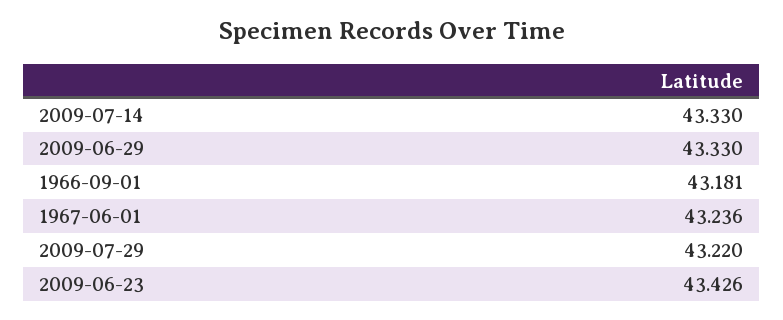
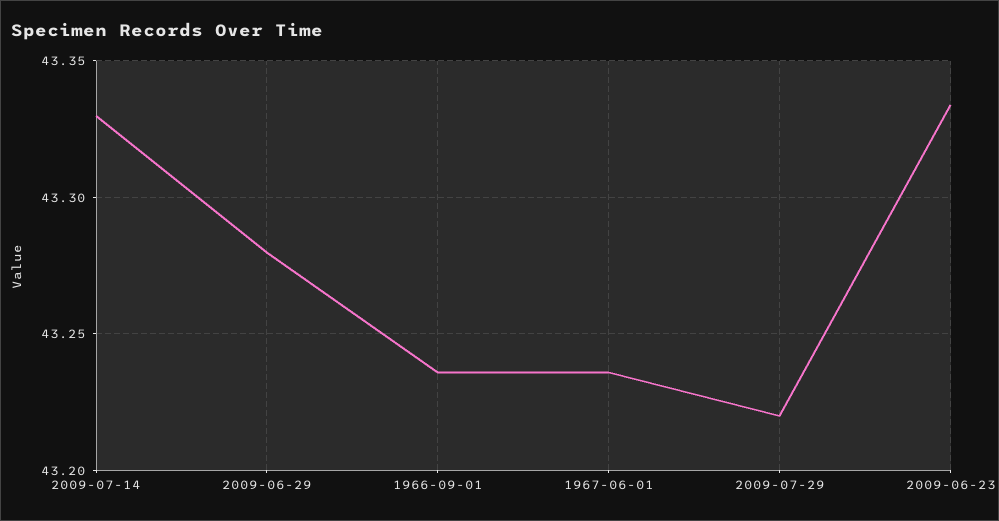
2009-06-29: 43.33 -> 43.28
1966-09-01: 43.181 -> 43.235
2009-06-23: 43.426 -> 43.335

